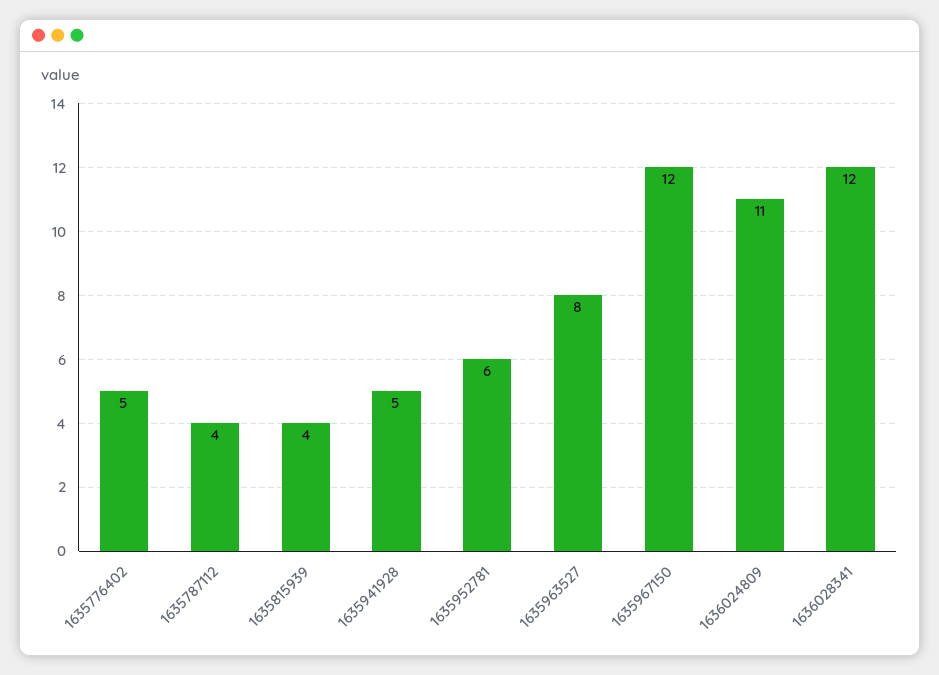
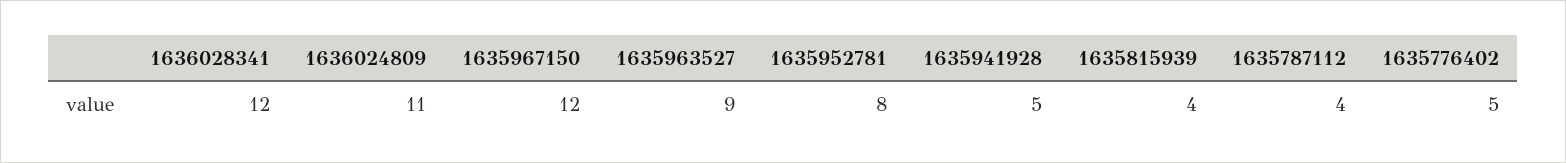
1635952781: 6 -> 8
1635963527: 8 -> 9

